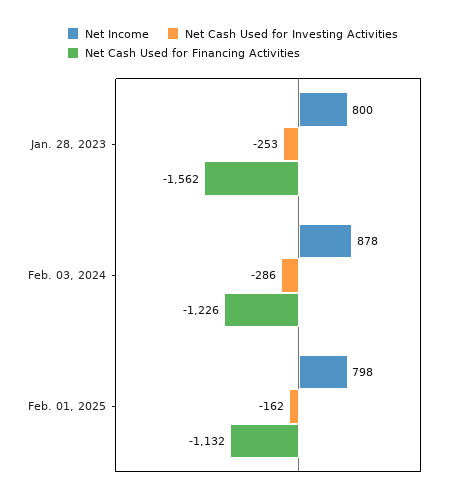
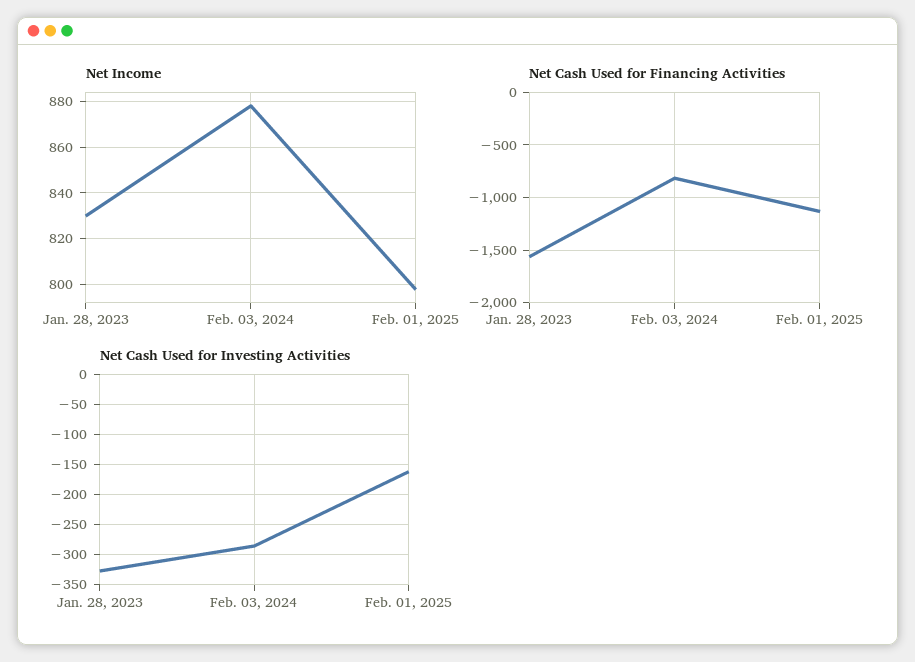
Net Income, Jan. 28, 2023: 800 -> 830
Net Cash Used for Investing Activities, Jan. 28, 2023: -253 -> -325
Net Cash Used for Financing Activities, Feb. 03, 2024: -1226 -> -800

